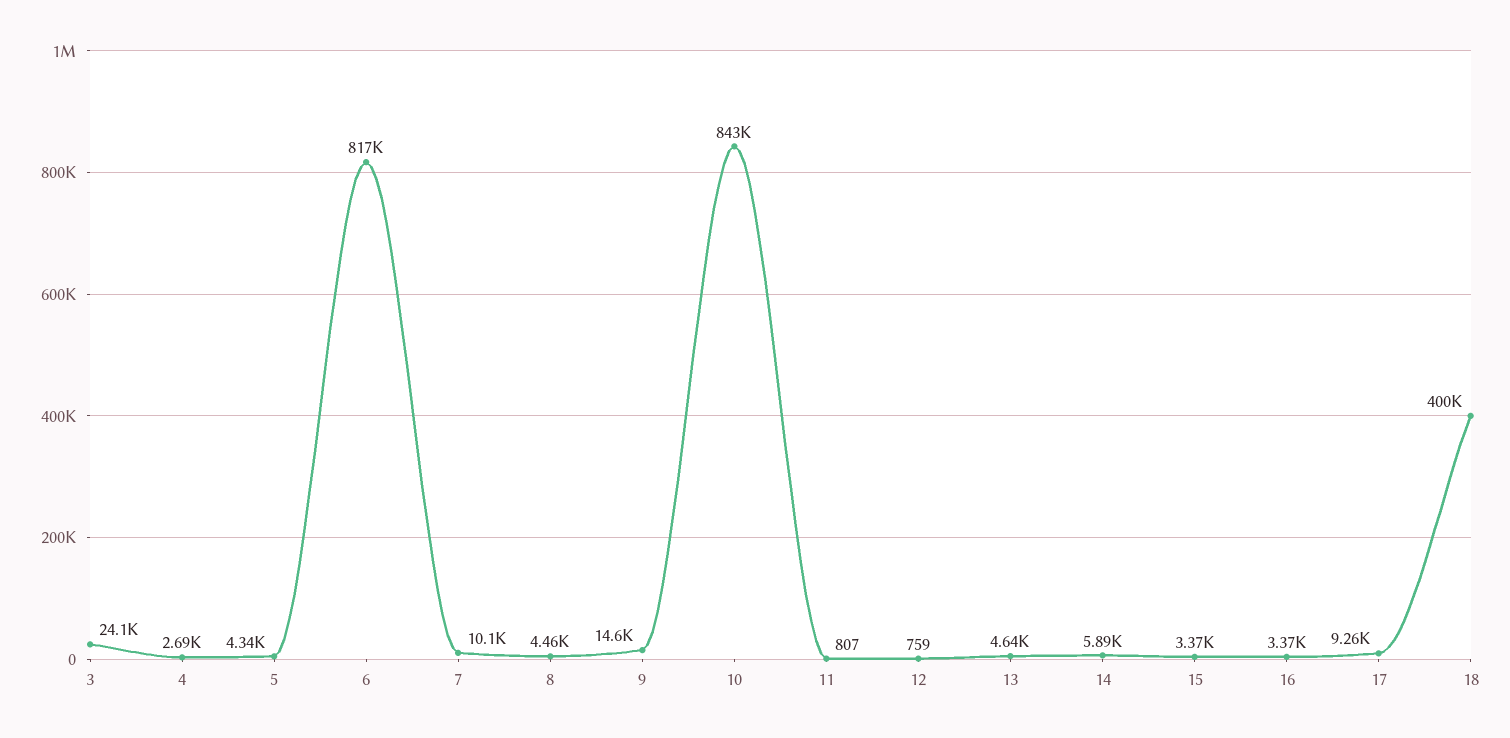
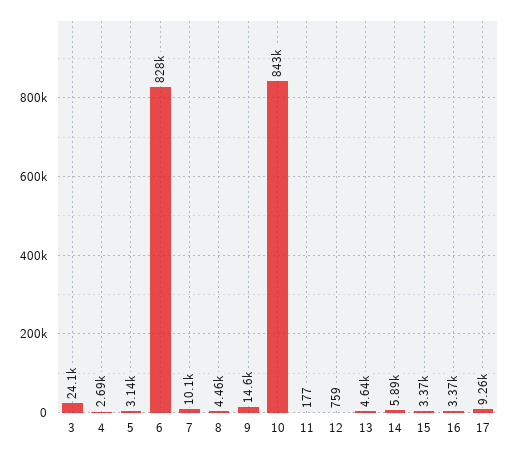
5: 4340 -> 3140
6: 817000 -> 828000
11: 807 -> 177
18: 400000 -> none

